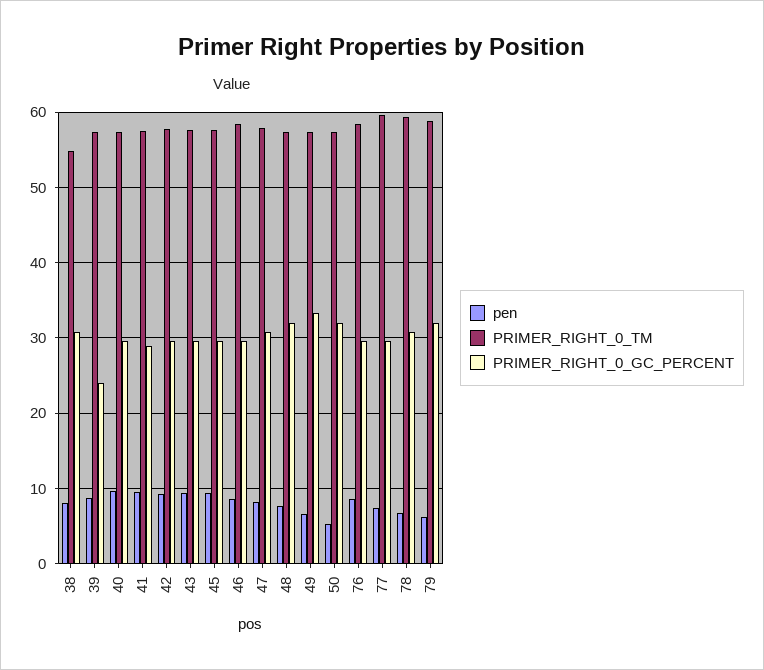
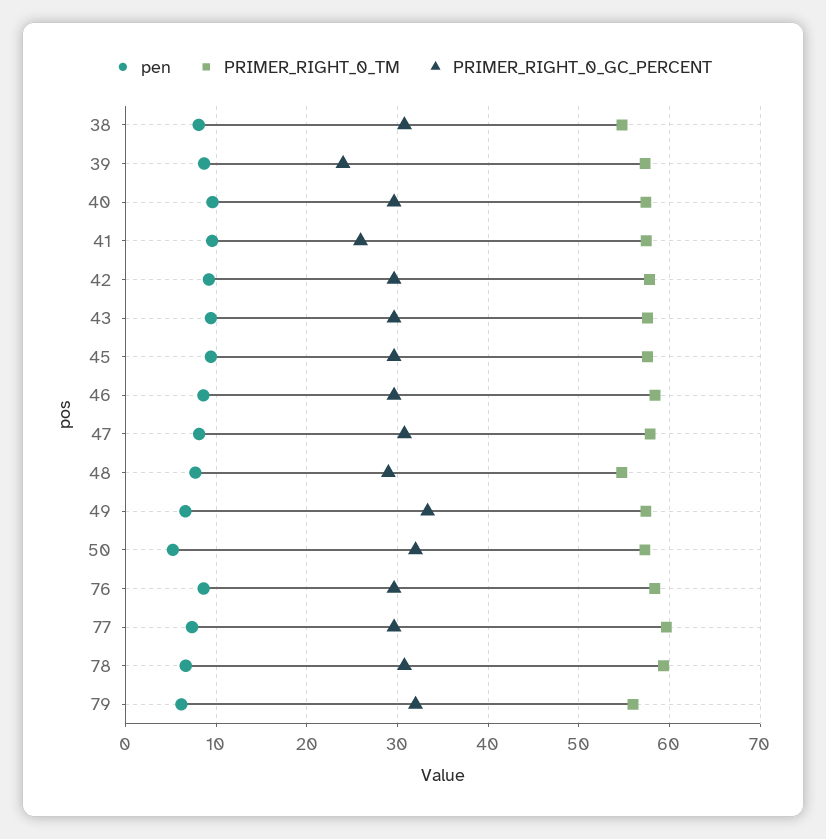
PRIMER_RIGHT_0_GC_PERCENT, 41: 29 -> 26
PRIMER_RIGHT_0_TM, 48: 57 -> 55
PRIMER_RIGHT_0_GC_PERCENT, 48: 32 -> 29
PRIMER_RIGHT_0_TM, 79: 59 -> 56

